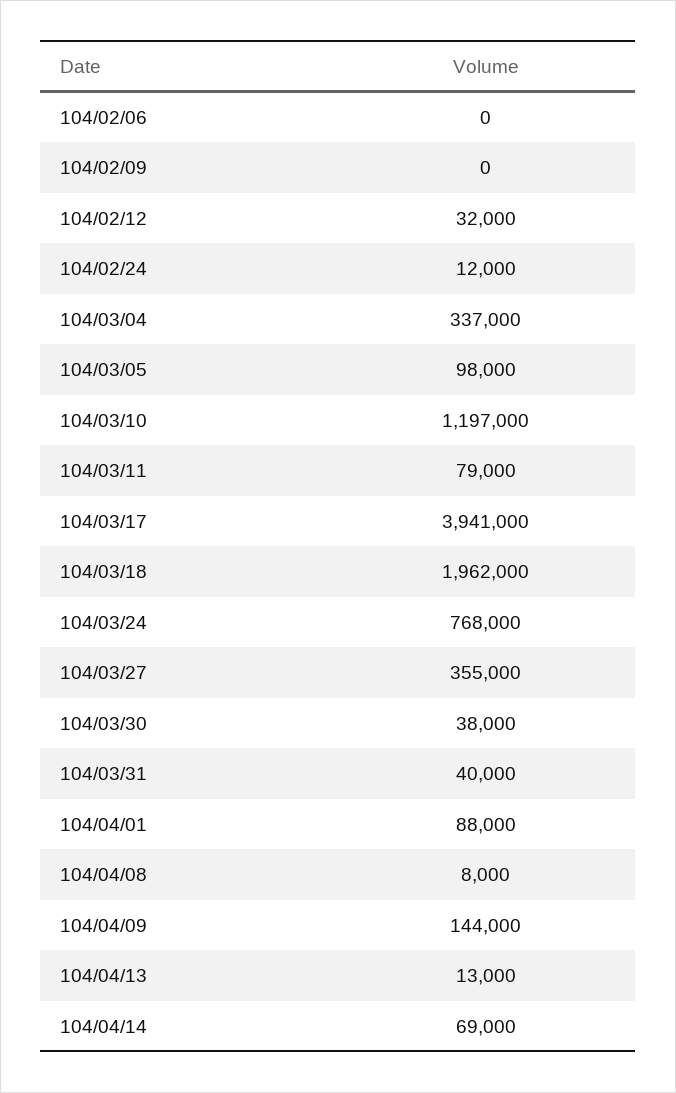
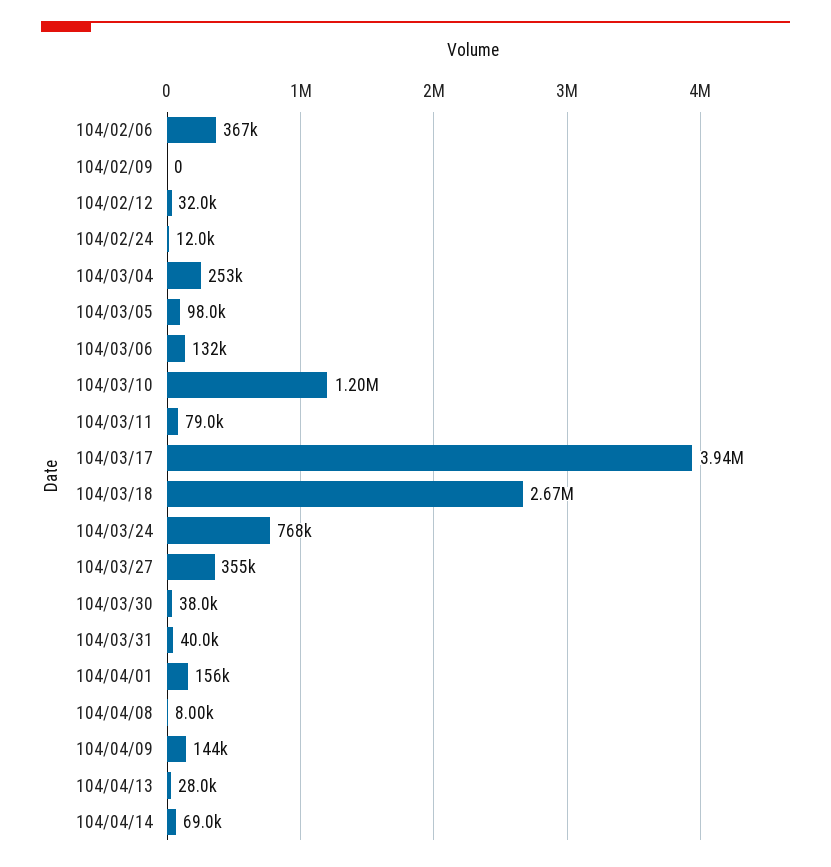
104/02/06: 0 -> 367000
104/03/04: 337000 -> 253000
104/03/18: 1962000 -> 2670000
104/04/01: 88000 -> 156000
104/04/13: 13000 -> 28000
104/03/06: none -> 132000

